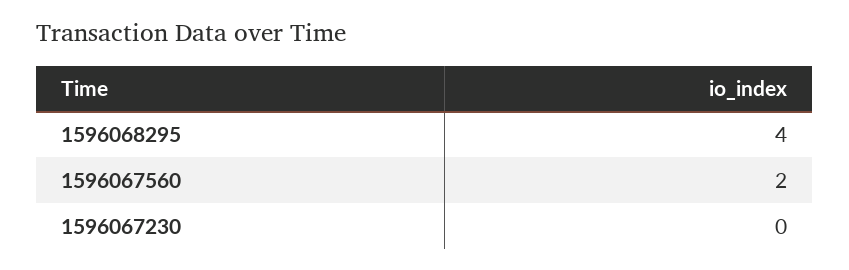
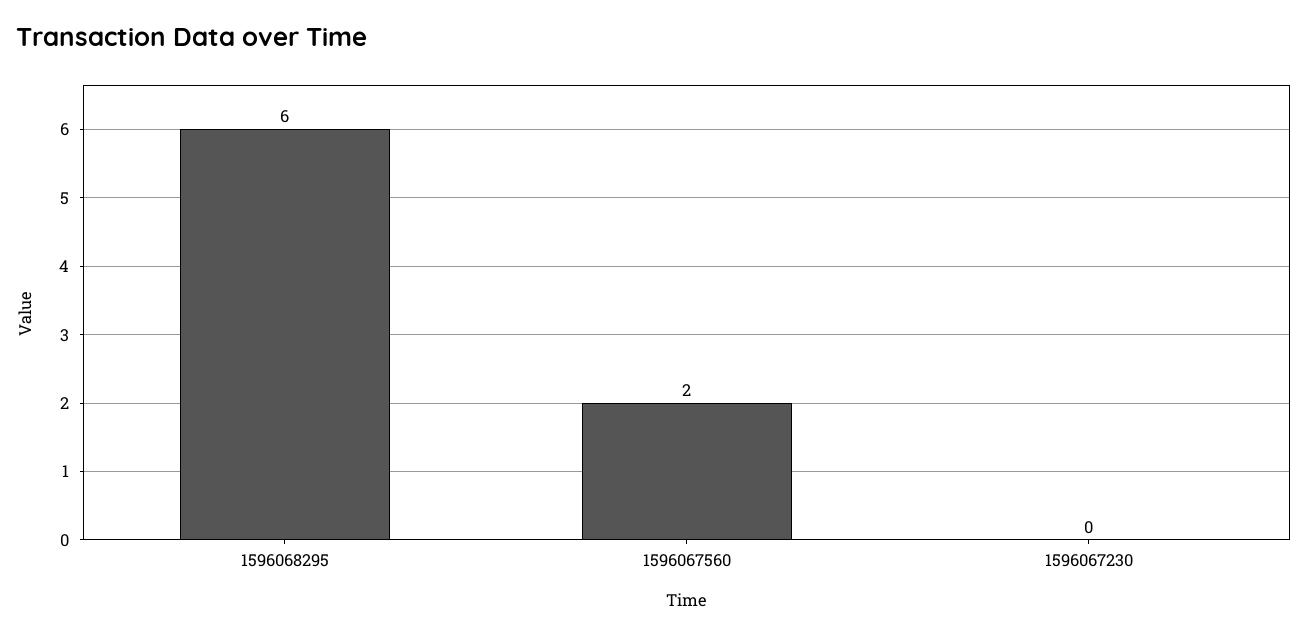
1596068295: 4 -> 6

